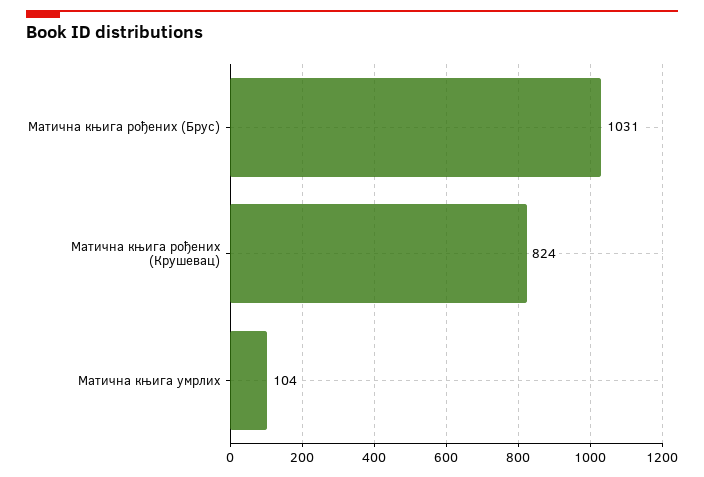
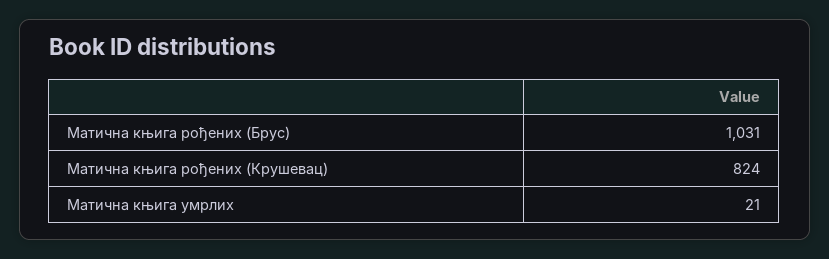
Матична књига умрлих: 104 -> 21

